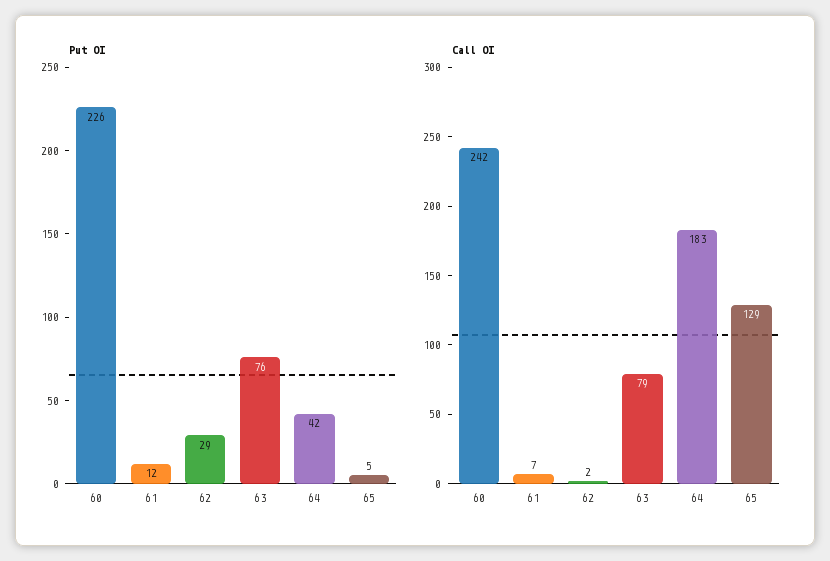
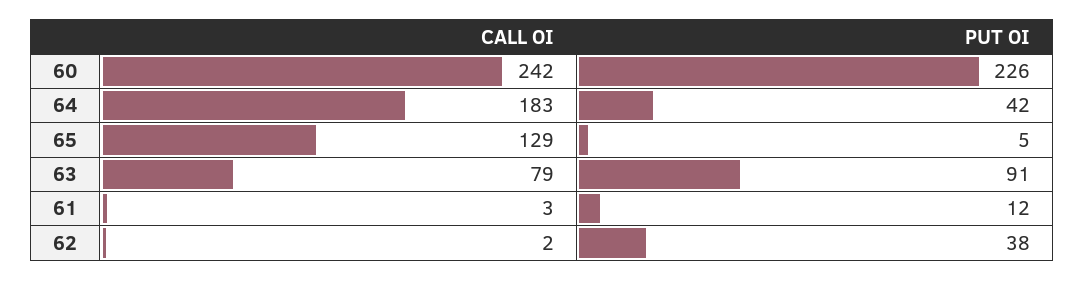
Put OI, 62: 29 -> 38
Put OI, 63: 76 -> 91
Call OI, 61: 7 -> 3

